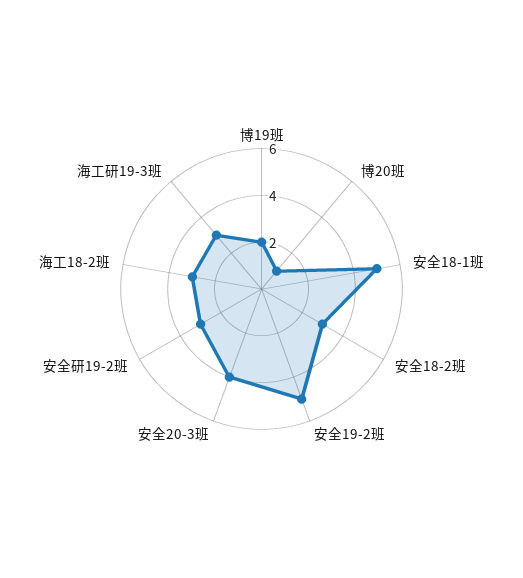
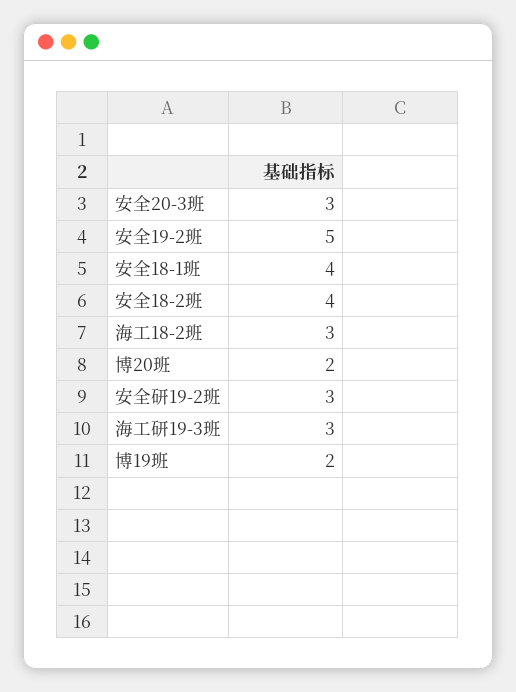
博20班: 1 -> 2
安全18-1班: 5 -> 4
安全18-2班: 3 -> 4
安全20-3班: 4 -> 3

